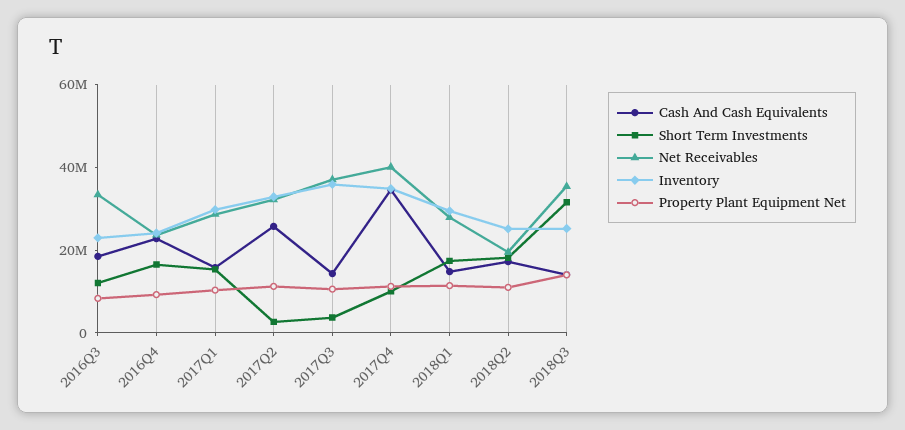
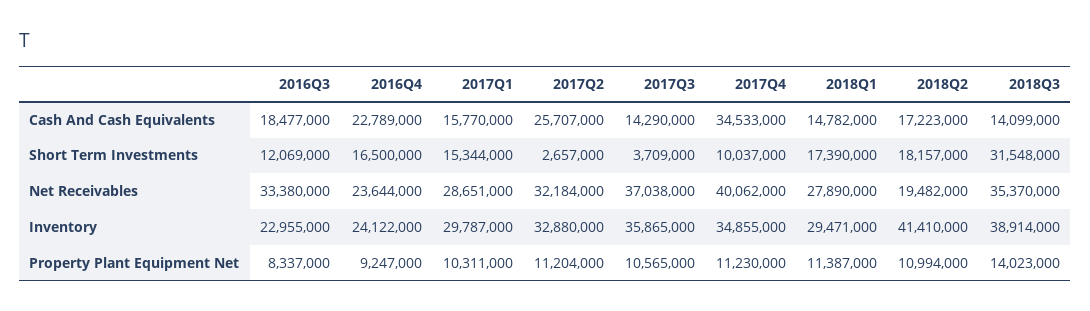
Inventory, 2018Q2: 25000000 -> 41410000
Inventory, 2018Q3: 25000000 -> 38914000

